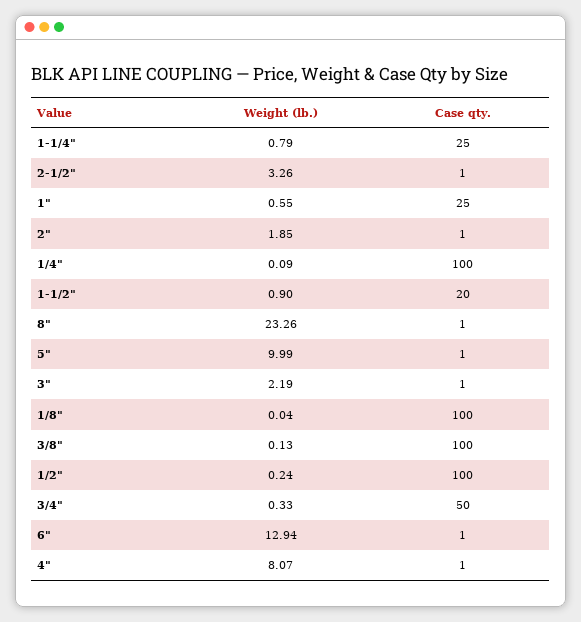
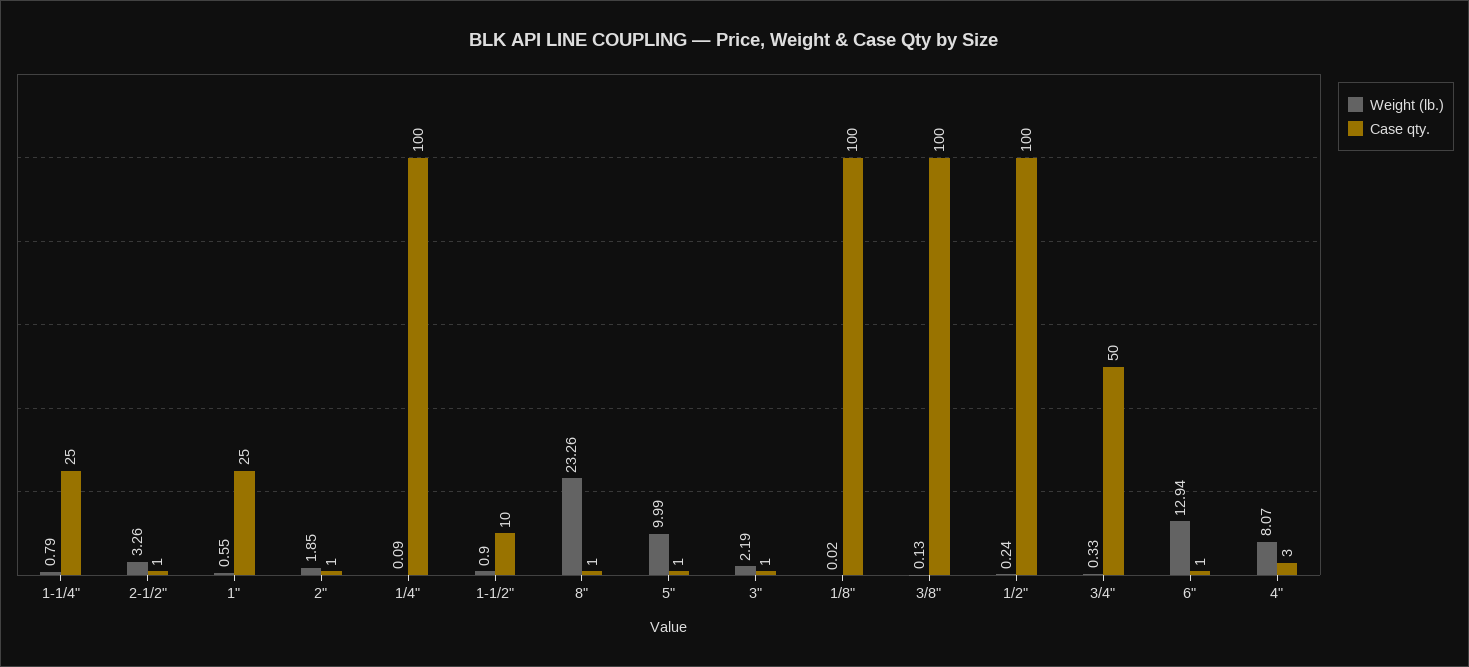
Case qty., 1-1/2": 20 -> 10
Weight (lb.), 1/8": 0.04 -> 0.02
Case qty., 4": 1 -> 3

